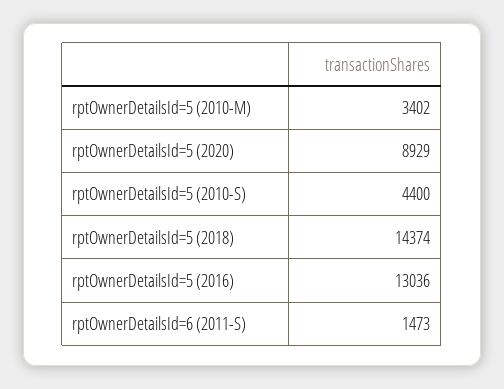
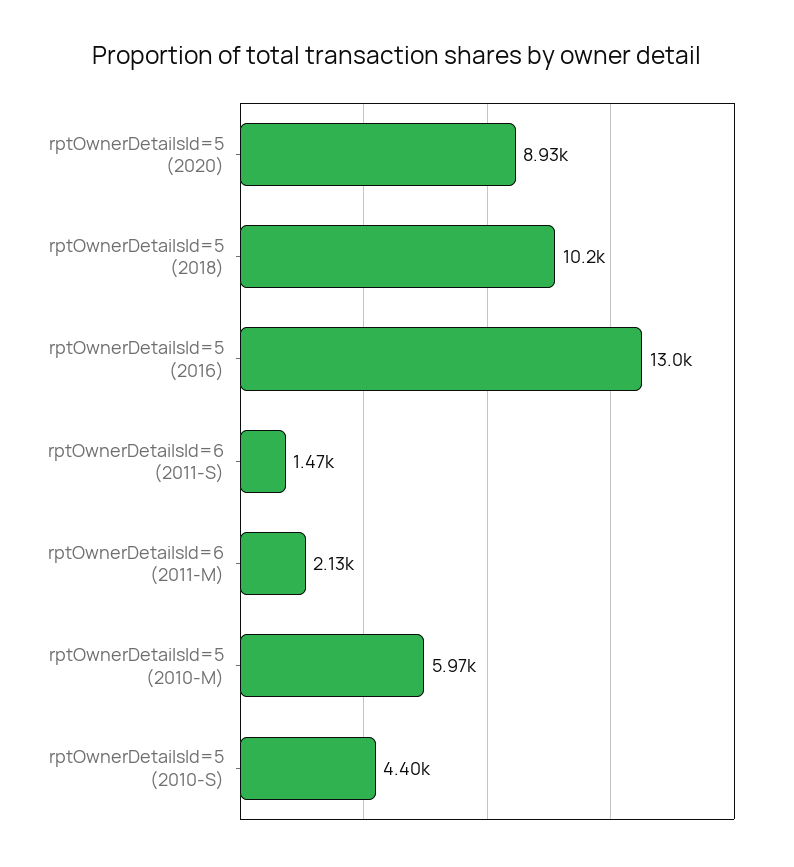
rptOwnerDetailsId=5 (2010-M): 3402 -> 5970
rptOwnerDetailsId=5 (2018): 14374 -> 10200
rptOwnerDetailsId=6 (2011-M): none -> 2130

